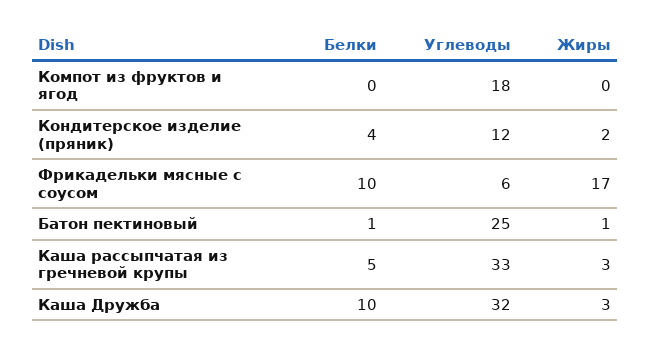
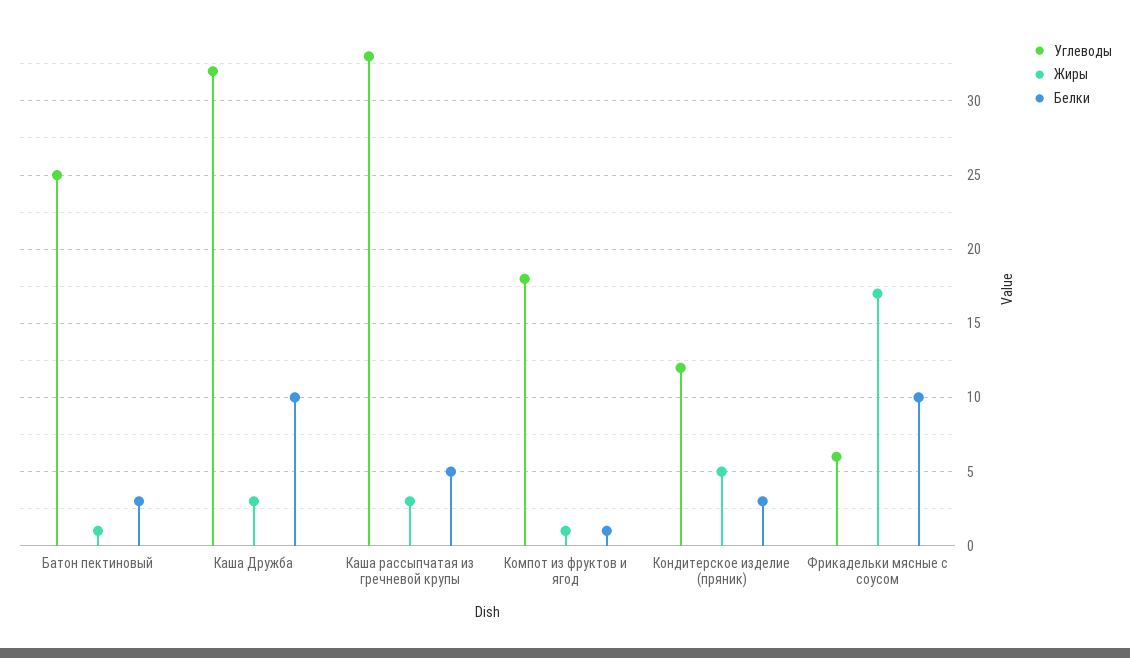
Белки, Компот из фруктов и ягод: 0 -> 1
Жиры, Компот из фруктов и ягод: 0 -> 1
Белки, Кондитерское изделие (пряник): 4 -> 3
Жиры, Кондитерское изделие (пряник): 2 -> 5
Белки, Батон пектиновый: 1 -> 3

